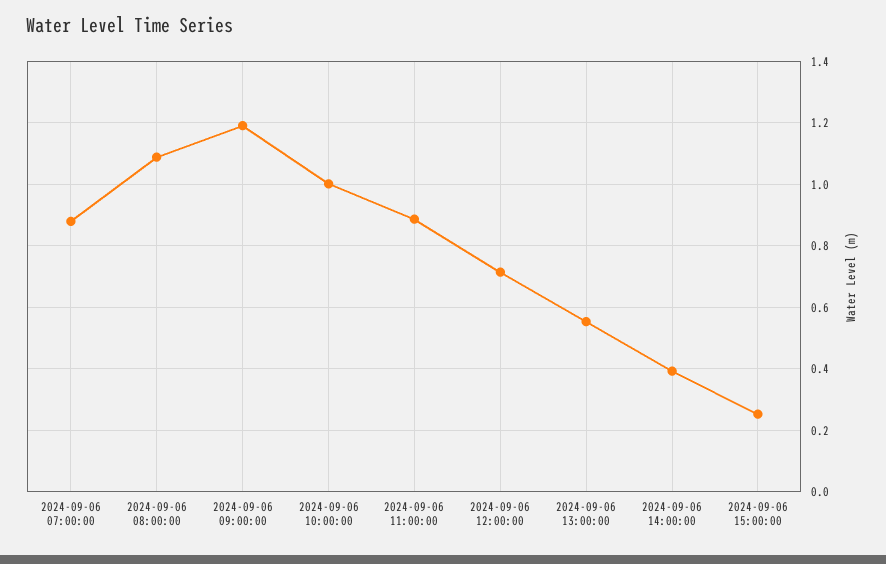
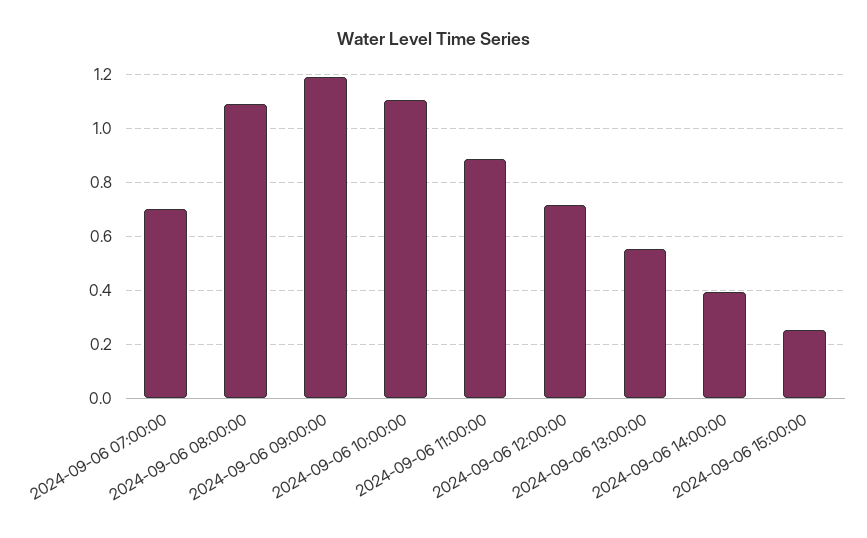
2024-09-06 07:00:00: 0.88 -> 0.7
2024-09-06 10:00:00: 1 -> 1.1

